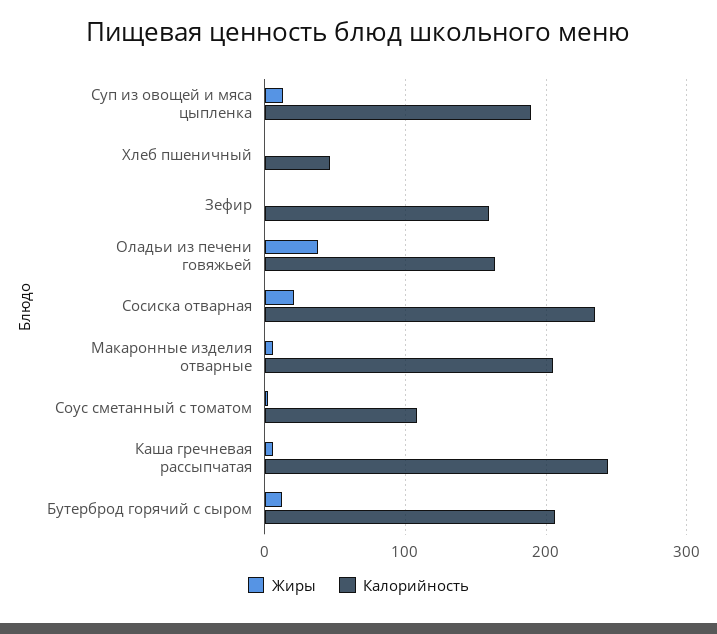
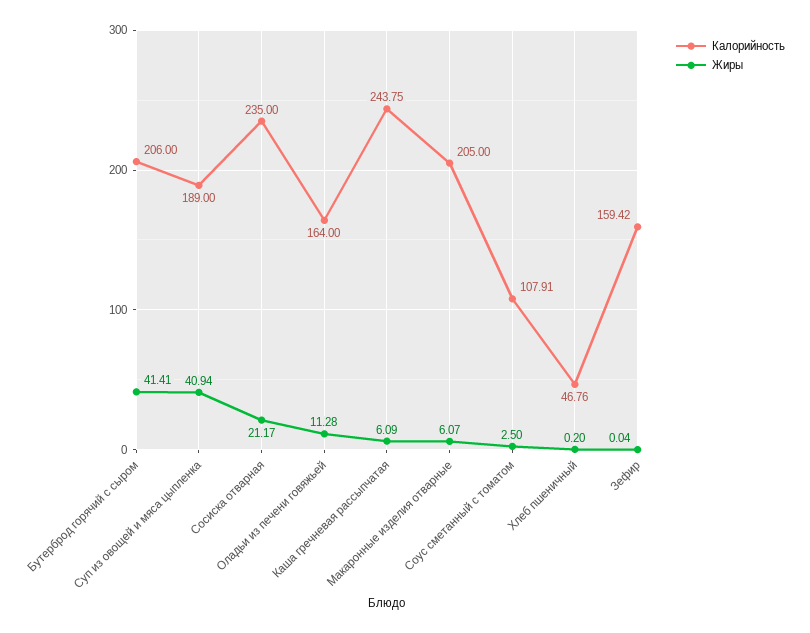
Жиры, Суп из овощей и мяса цыпленка: 10 -> 40.94
Жиры, Оладьи из печени говяжьей: 40 -> 11.28
Жиры, Бутерброд горячий с сыром: 10 -> 41.41

